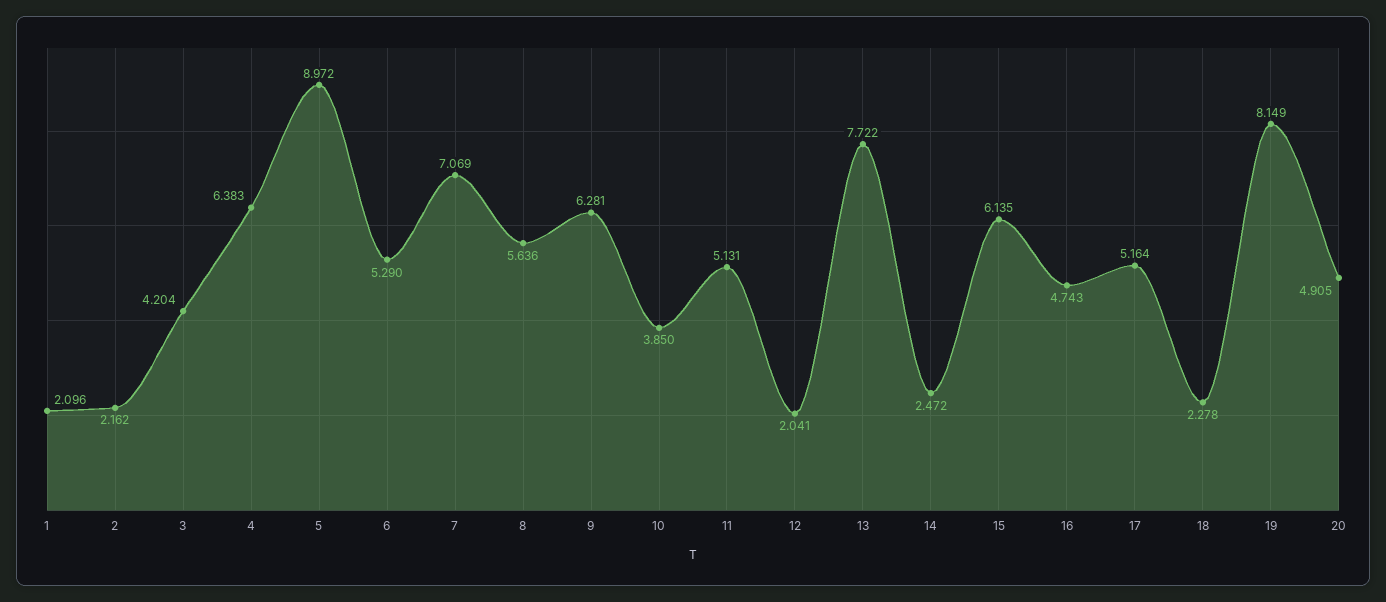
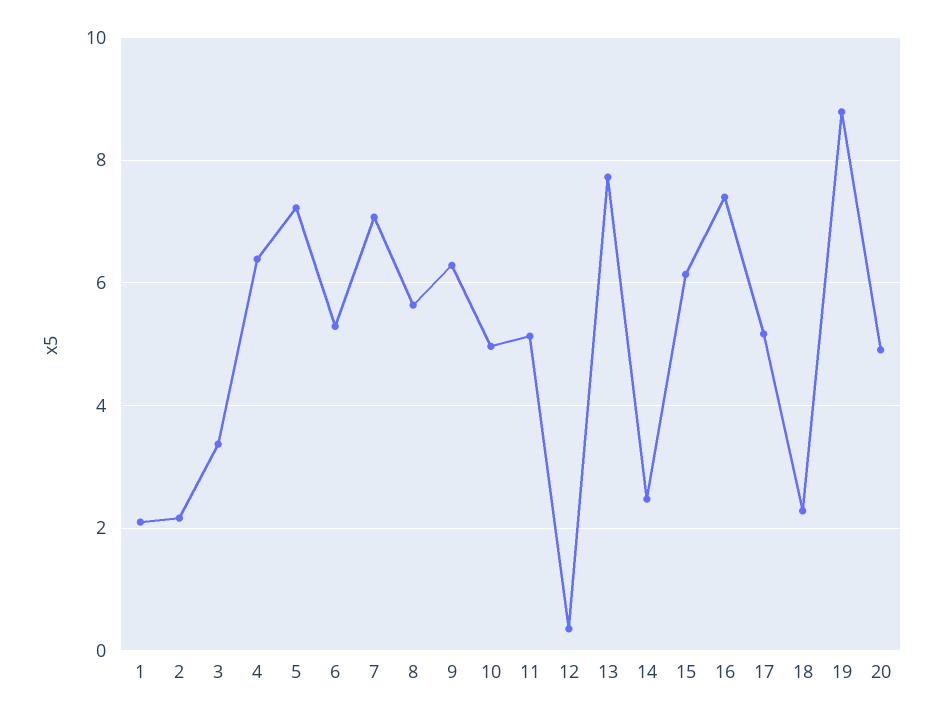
3: 4.204 -> 3.4
5: 8.972 -> 7.2
10: 3.85 -> 5
12: 2.041 -> 0.4
16: 4.743 -> 7.4
19: 8.149 -> 8.8

